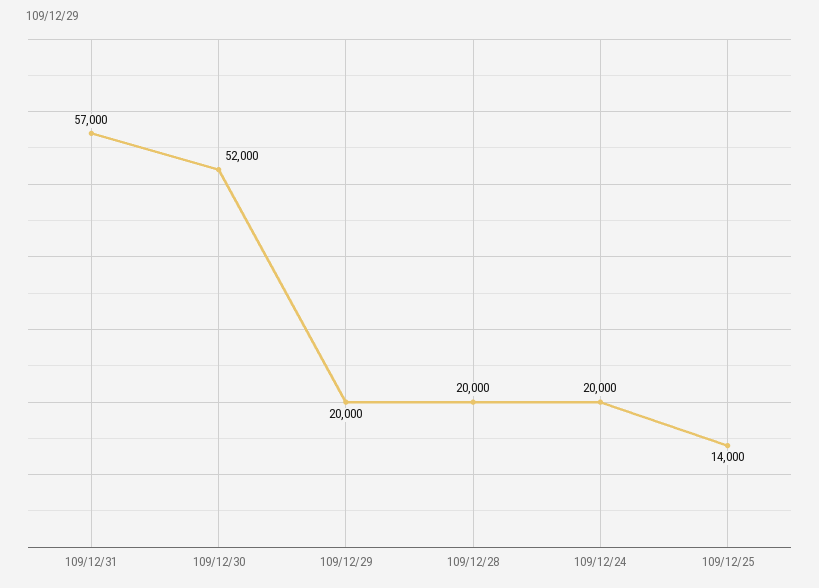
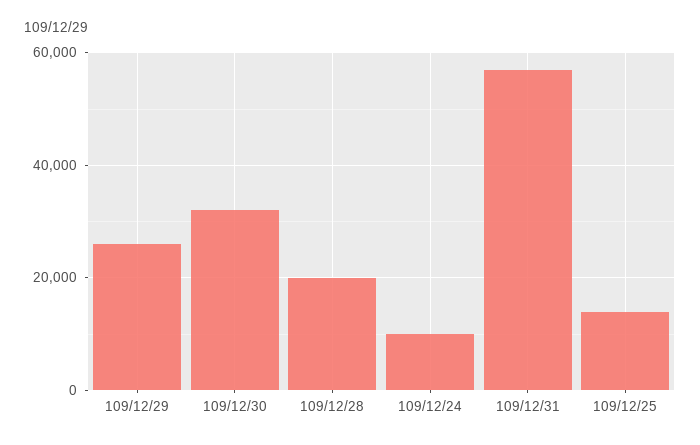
109/12/30: 52000 -> 32000
109/12/29: 20000 -> 26000
109/12/24: 20000 -> 10000

